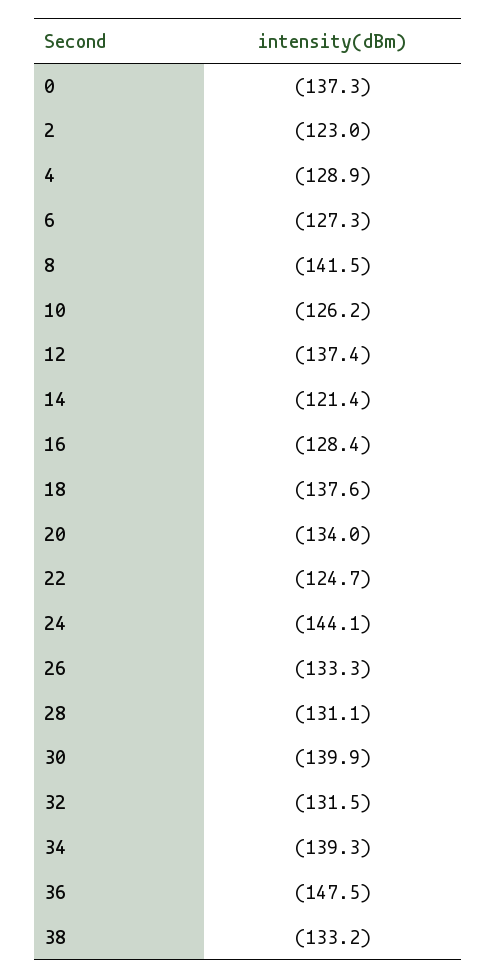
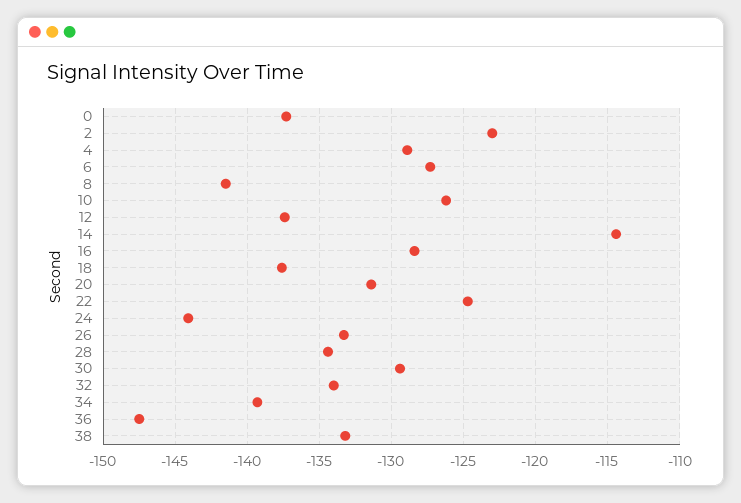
14: -121.4 -> -114.5
20: -134 -> -131.5
28: -131.1 -> -134.5
30: -139.9 -> -129.5
32: -131.5 -> -134

